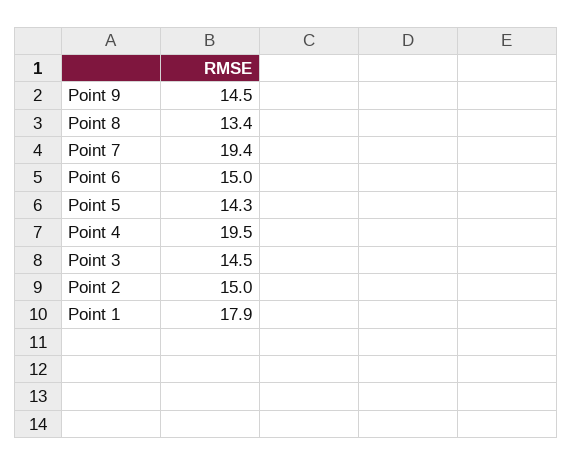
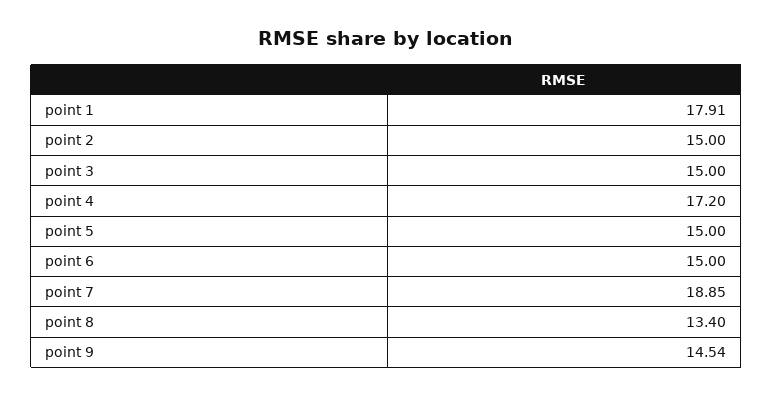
Point 7: 19.4 -> 18.85
Point 5: 14.3 -> 15
Point 4: 19.5 -> 17.2
Point 3: 14.5 -> 15

